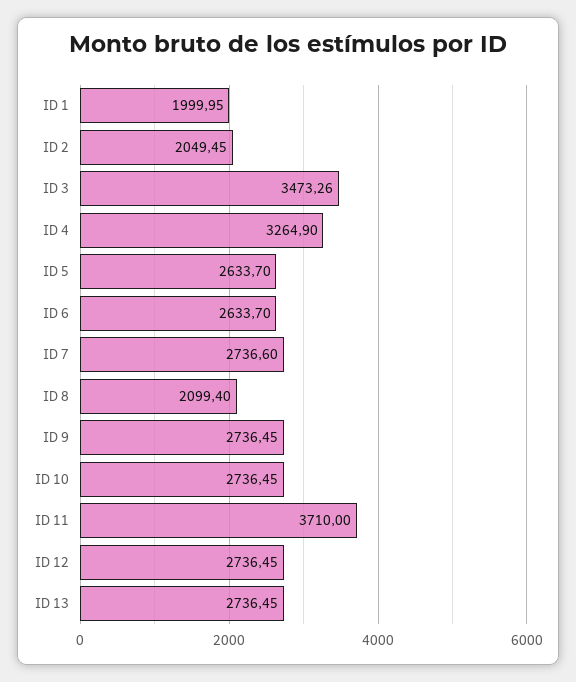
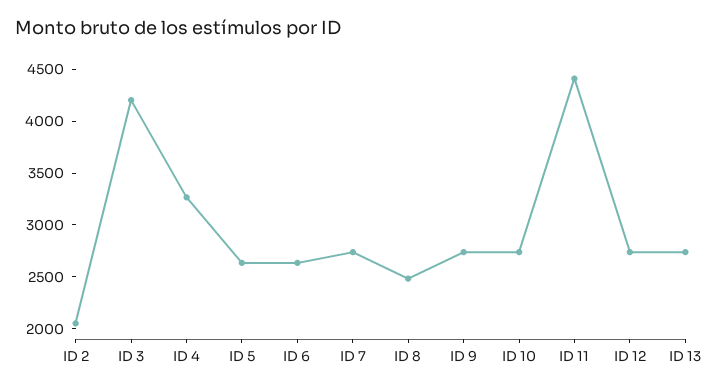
ID 1: 1999.95 -> none
ID 3: 3473.26 -> 4200
ID 8: 2099.4 -> 2500
ID 11: 3710 -> 4400

